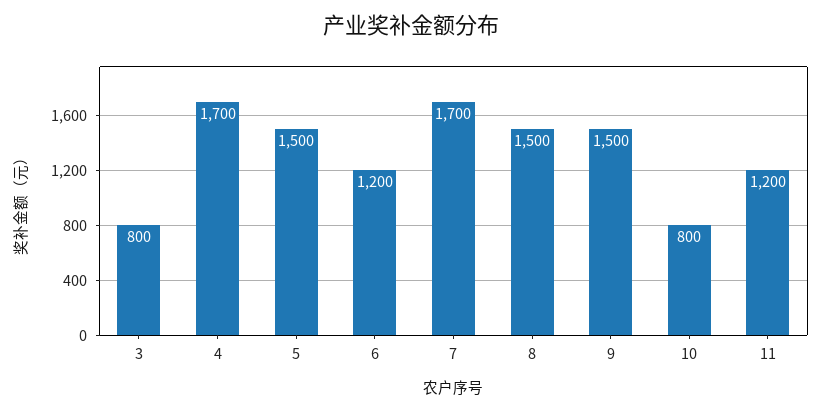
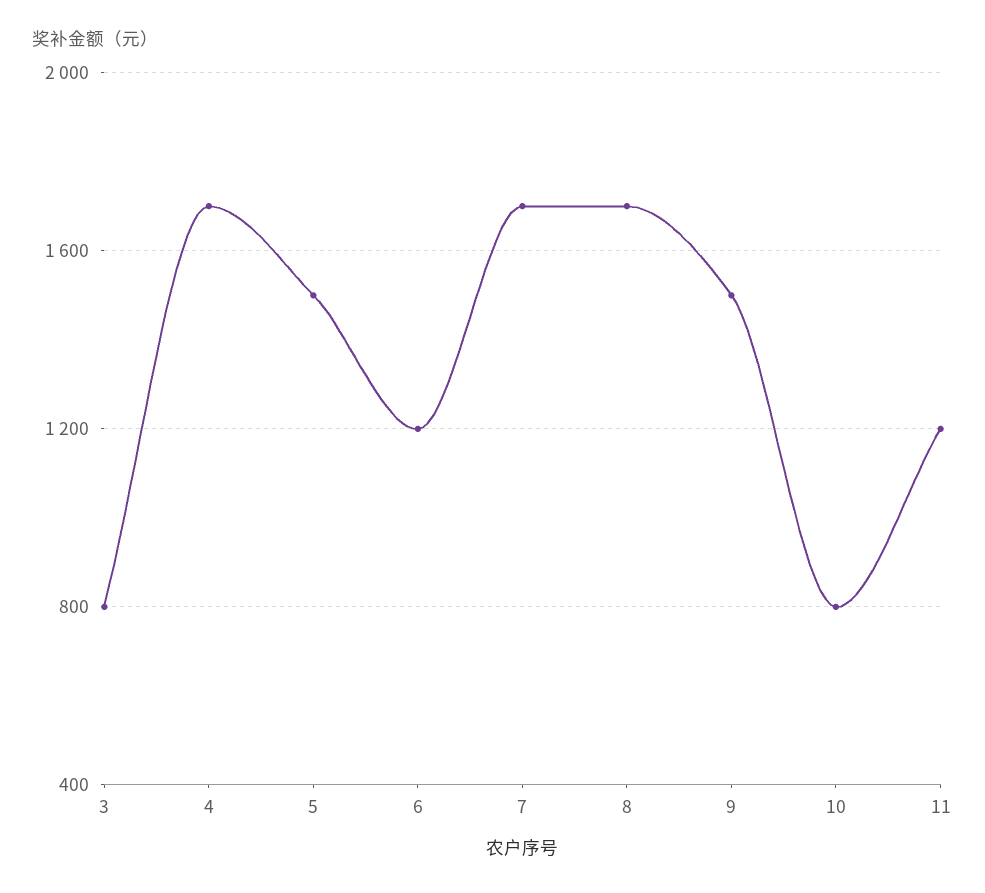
8: 1500 -> 1700

